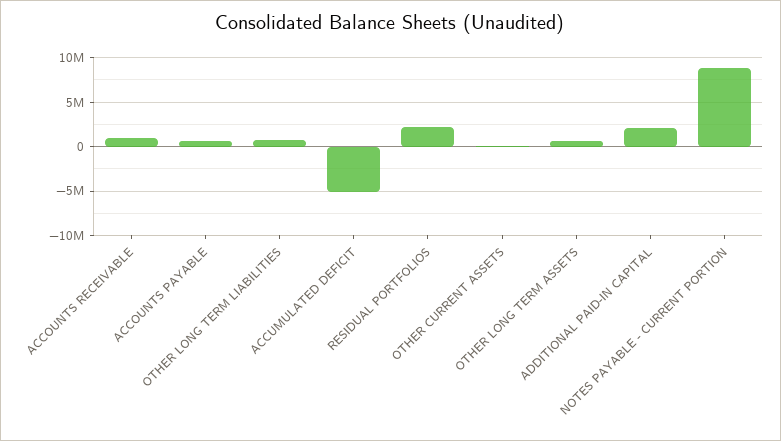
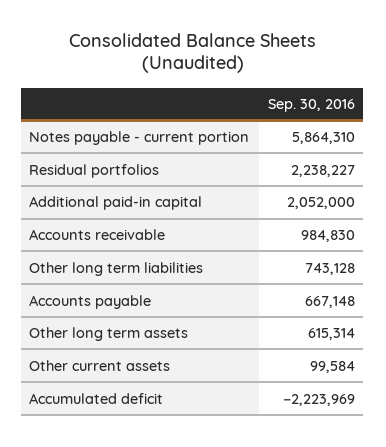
ACCUMULATED DEFICIT: -5000000 -> -2223969
NOTES PAYABLE - CURRENT PORTION: 9000000 -> 5864310

